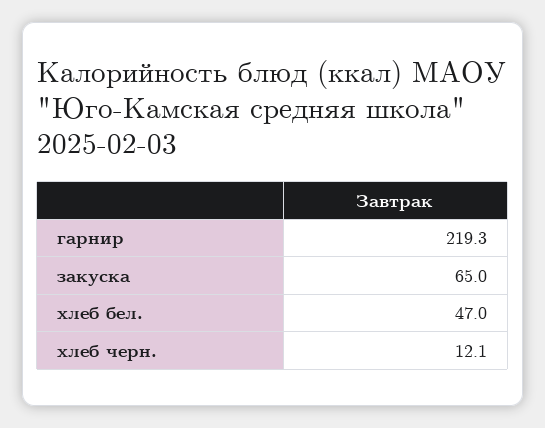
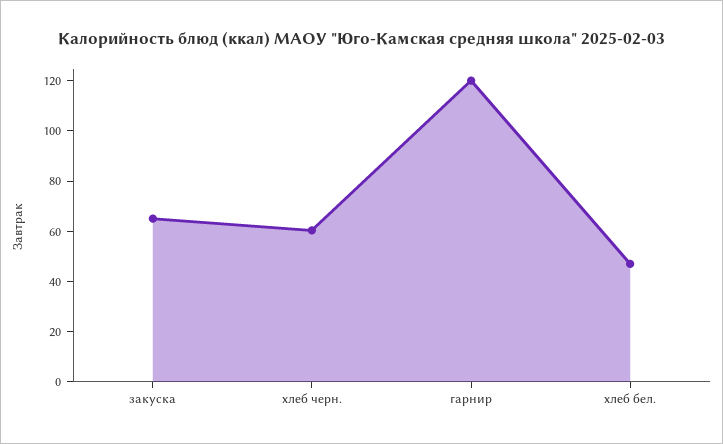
гарнир: 219.3 -> 120
хлеб черн.: 12.1 -> 60

